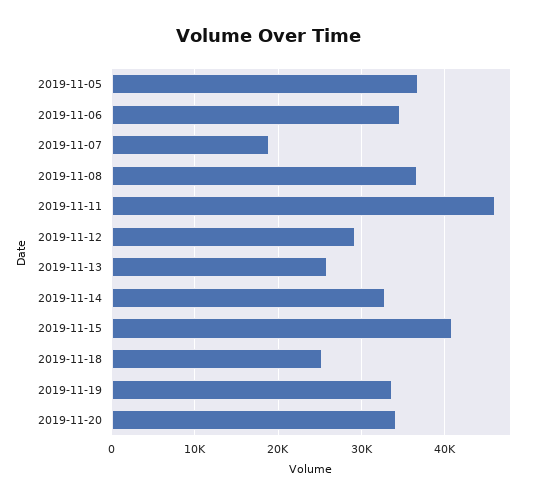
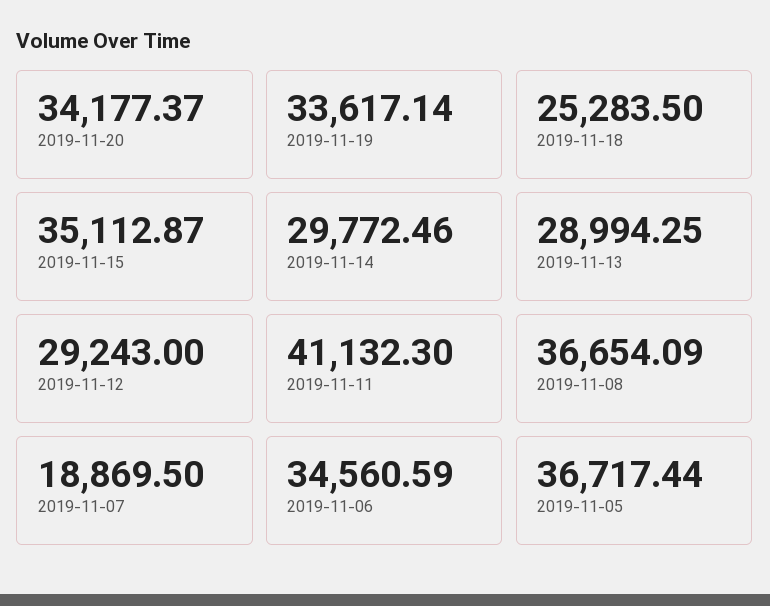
2019-11-11: 46000 -> 41132.3
2019-11-13: 26000 -> 28994.25
2019-11-14: 33000 -> 29772.46
2019-11-15: 41000 -> 35112.87

